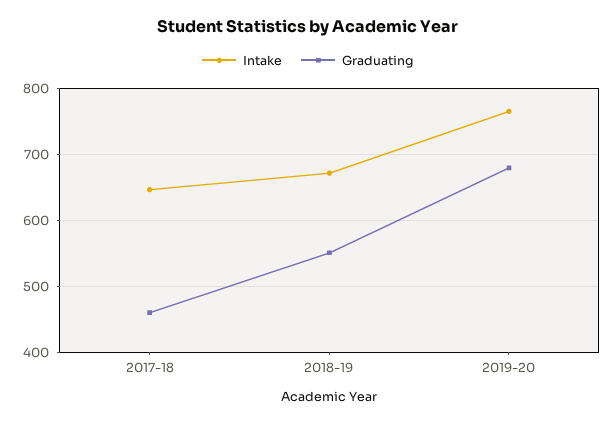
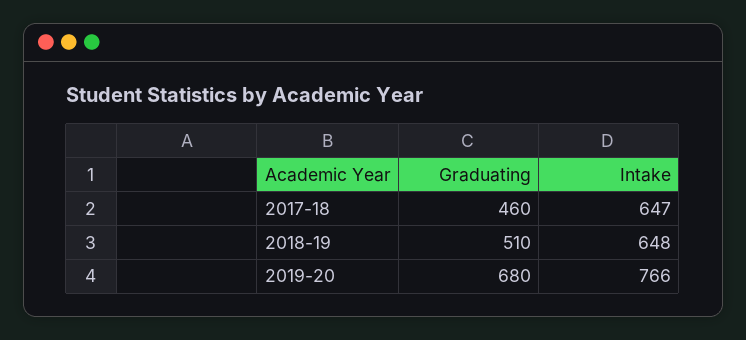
Intake, 2018-19: 670 -> 648
Graduating, 2018-19: 550 -> 510

